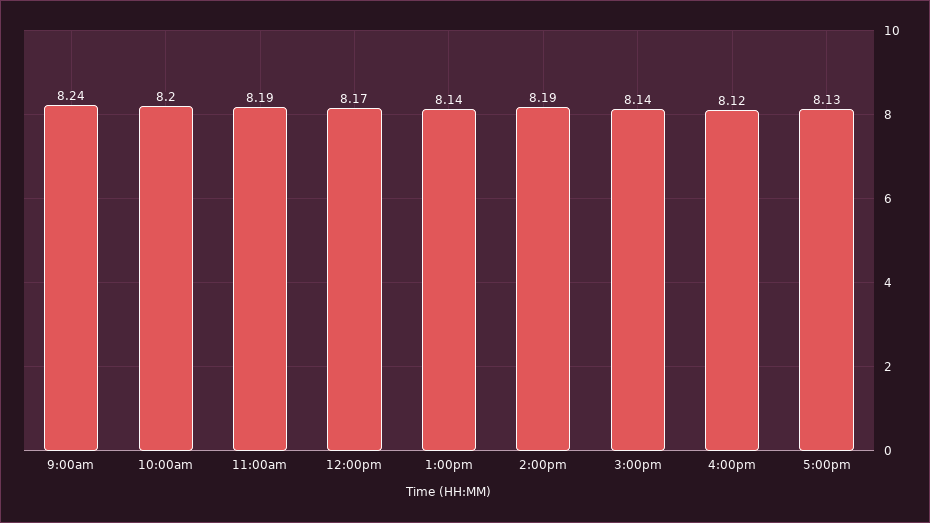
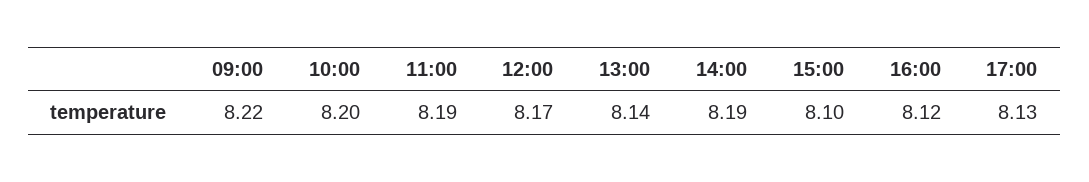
9:00am: 8.24 -> 8.22
3:00pm: 8.14 -> 8.1

